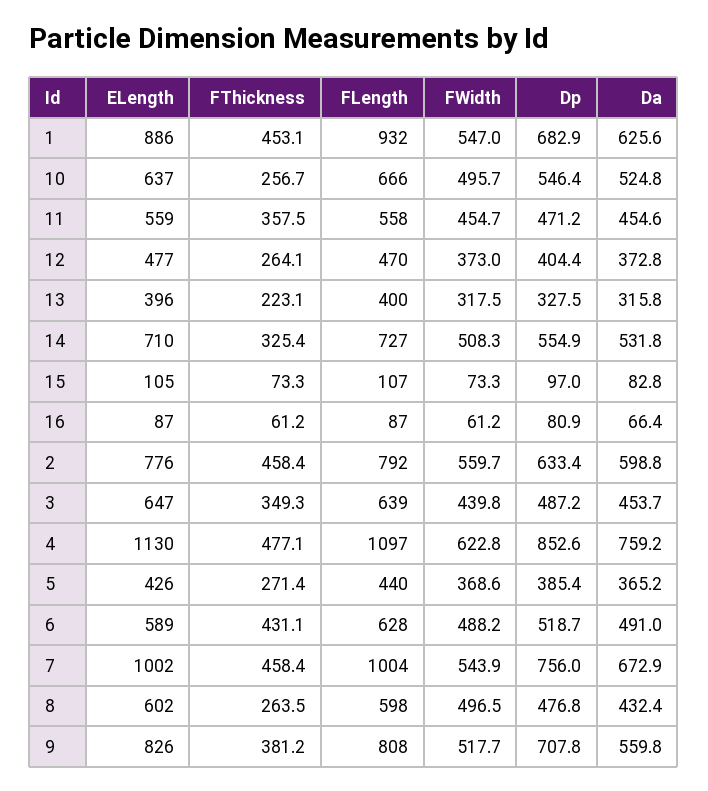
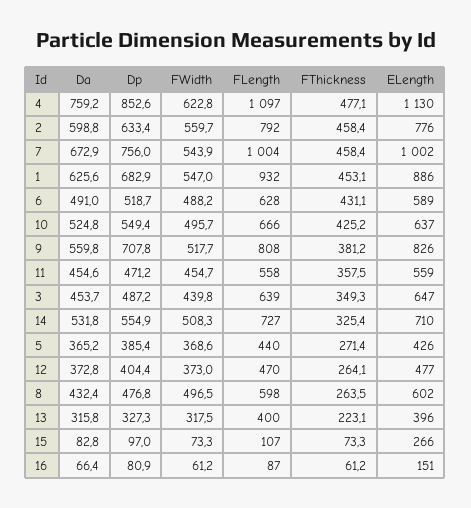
FThickness, 10: 256.7 -> 425.2
Dp, 10: 546.4 -> 549.4
Dp, 13: 327.5 -> 327.3
ELength, 15: 105 -> 266
ELength, 16: 87 -> 151

